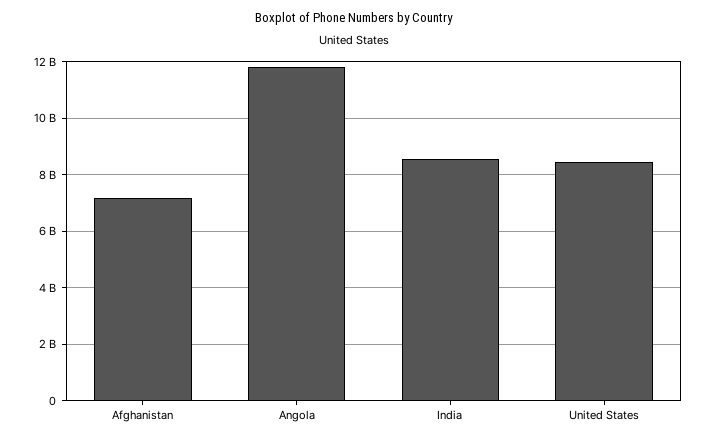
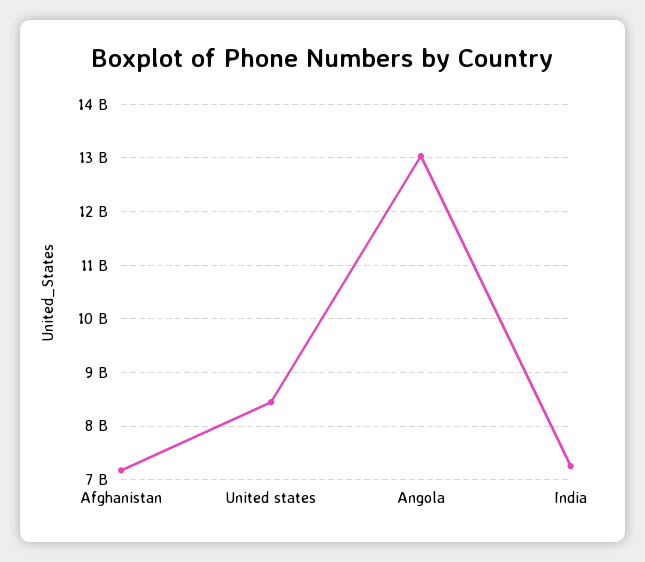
Angola: 11750000000 -> 13000000000
India: 8500000000 -> 7200000000

